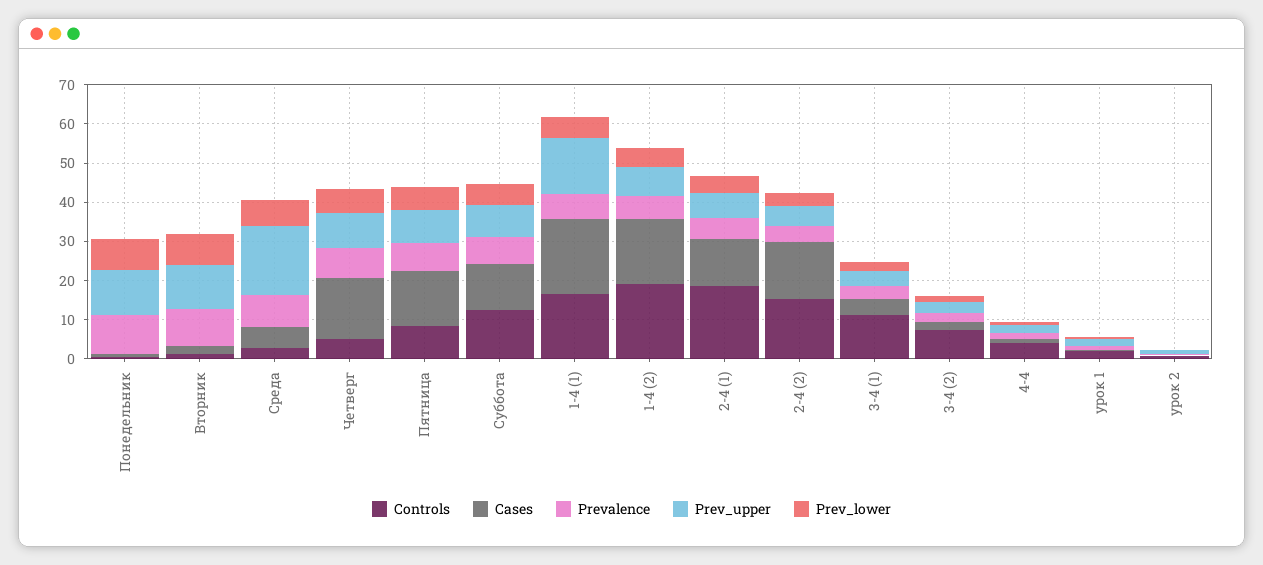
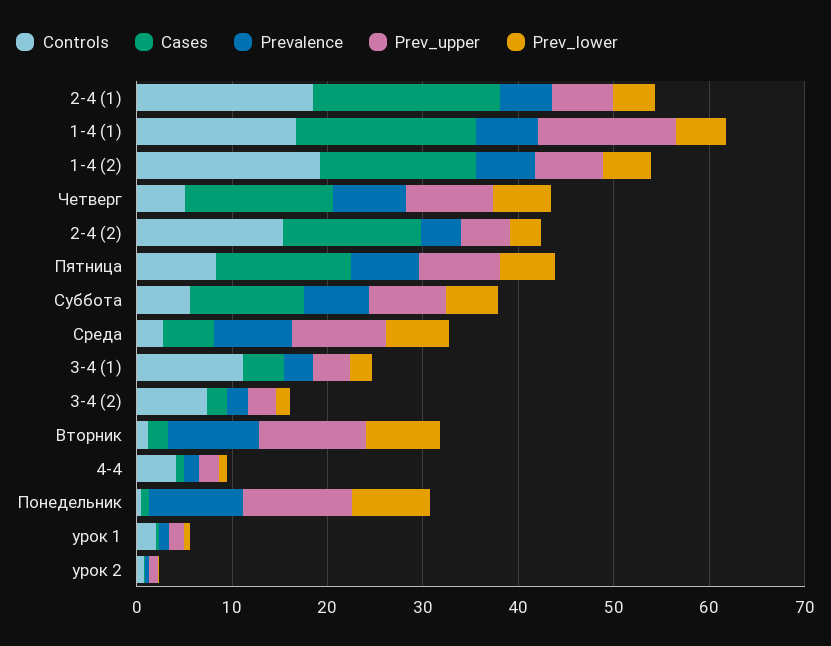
Prev_upper, Среда: 17.5 -> 10
Controls, Суббота: 12.5 -> 6
Cases, 2-4 (1): 12.5 -> 20

